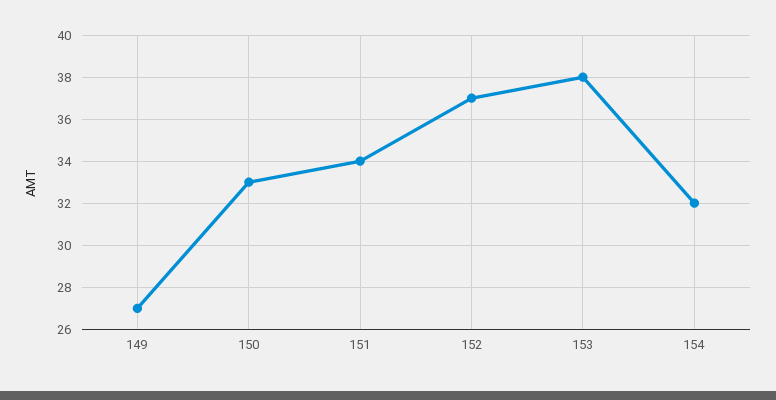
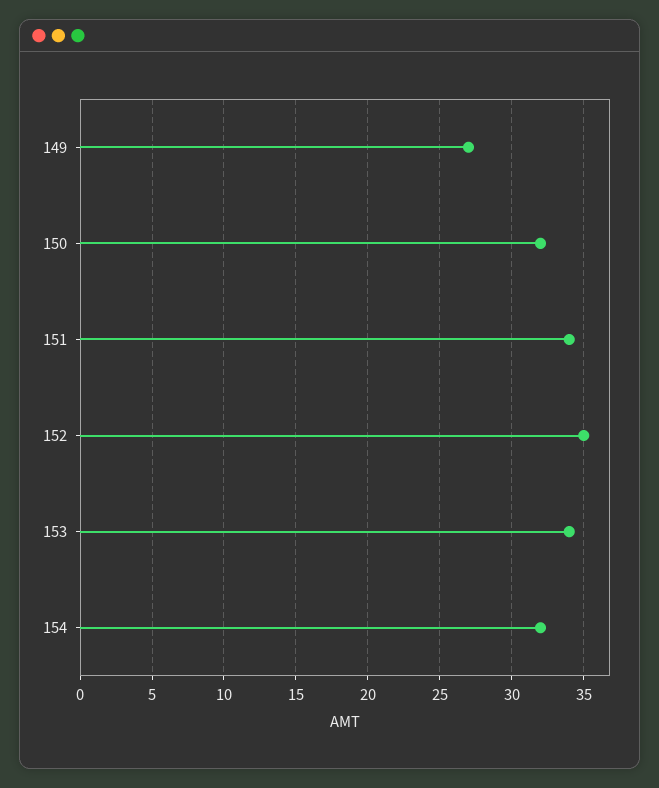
150: 33 -> 32
152: 37 -> 35
153: 38 -> 34

